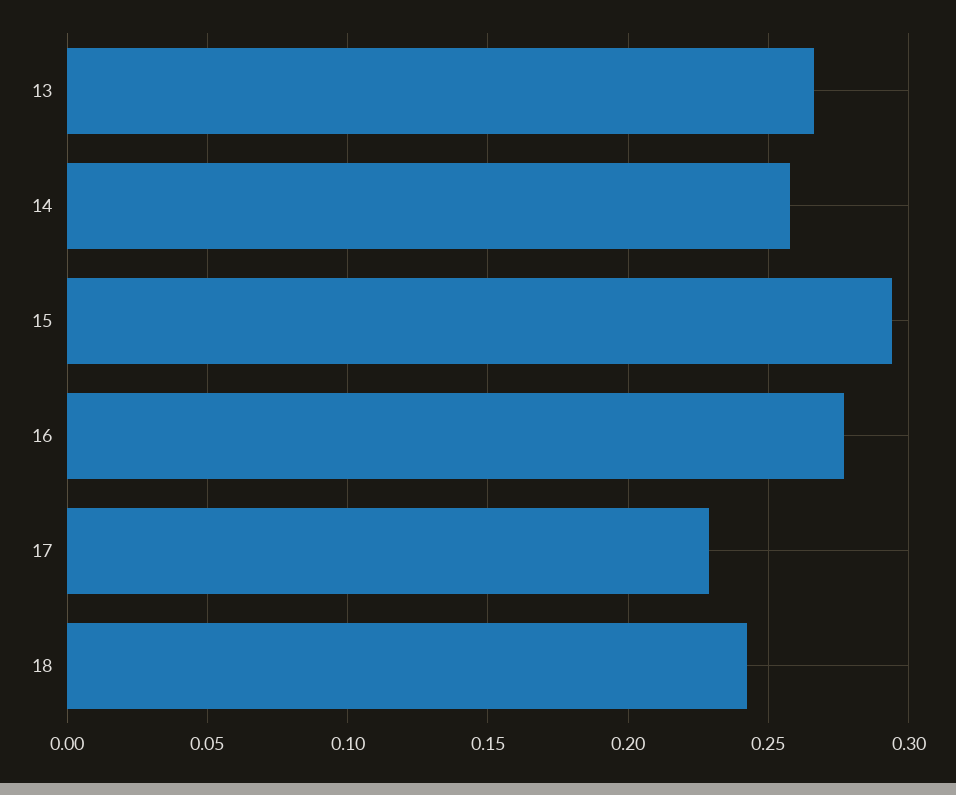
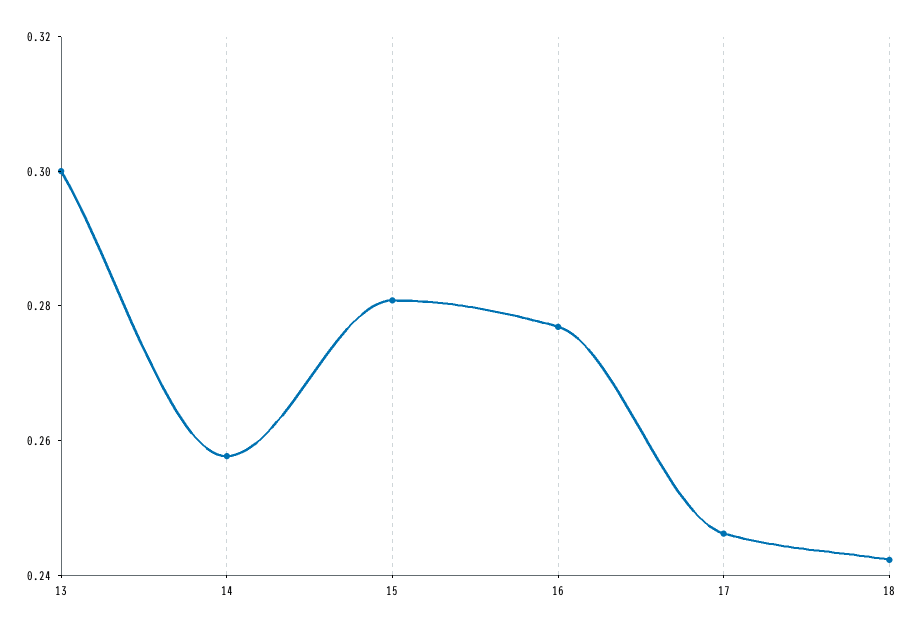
13: 0.265 -> 0.3
15: 0.295 -> 0.28
17: 0.23 -> 0.245

